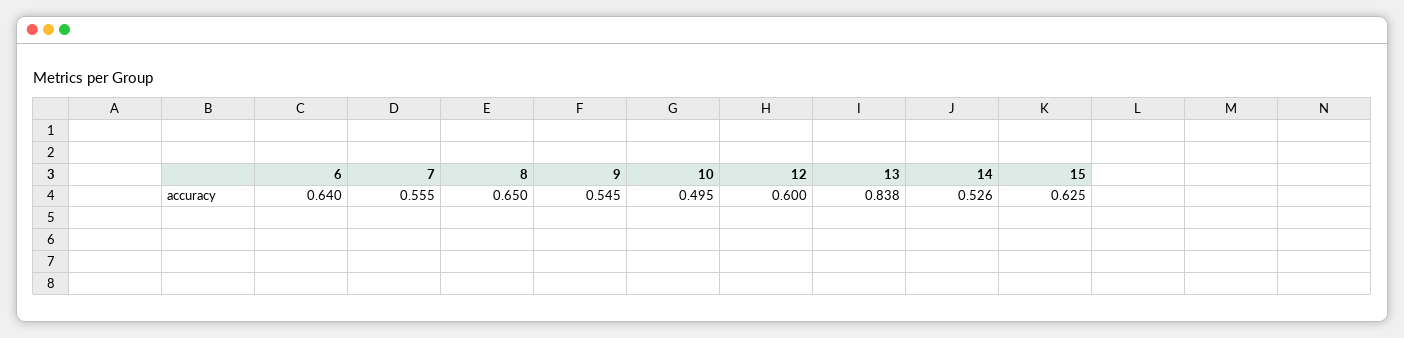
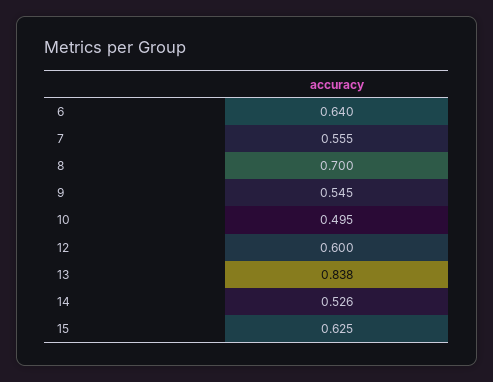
8: 0.65 -> 0.7

